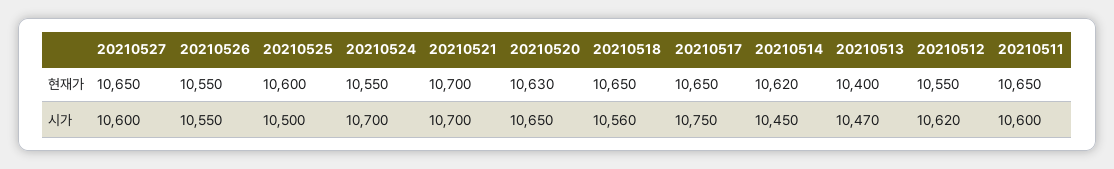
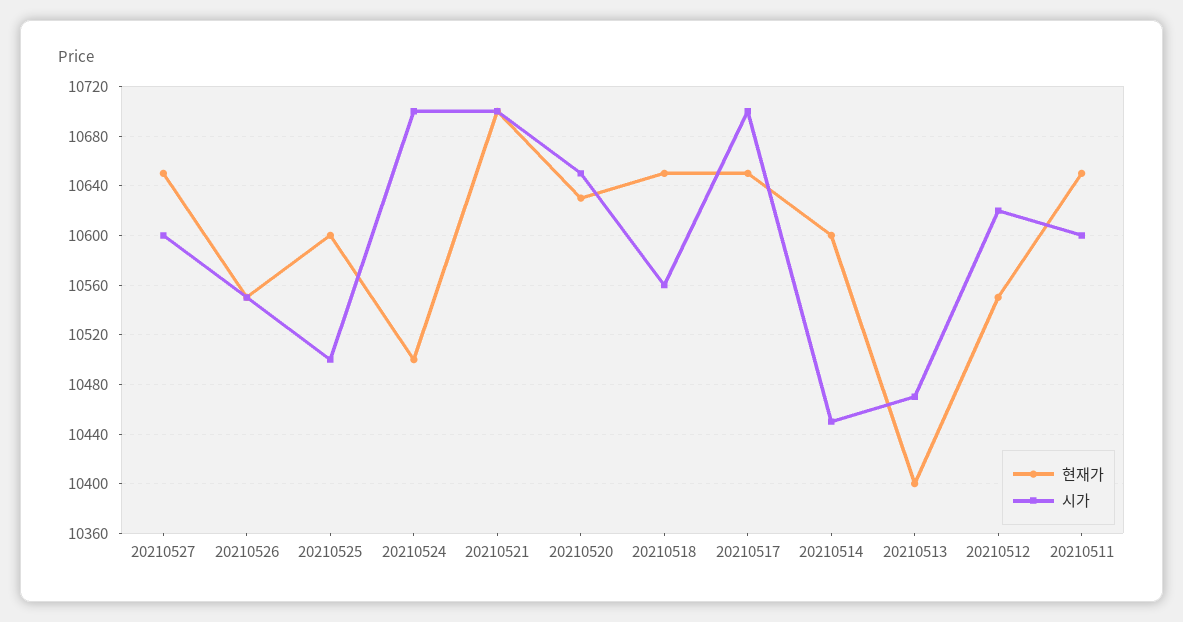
현재가, 20210524: 10550 -> 10500
현재가, 20210514: 10620 -> 10600
시가, 20210517: 10750 -> 10700

